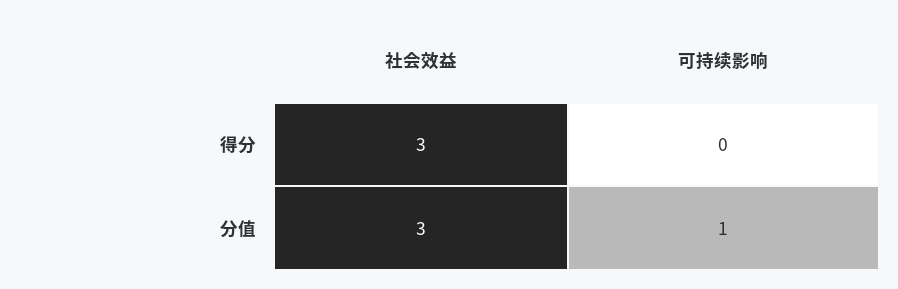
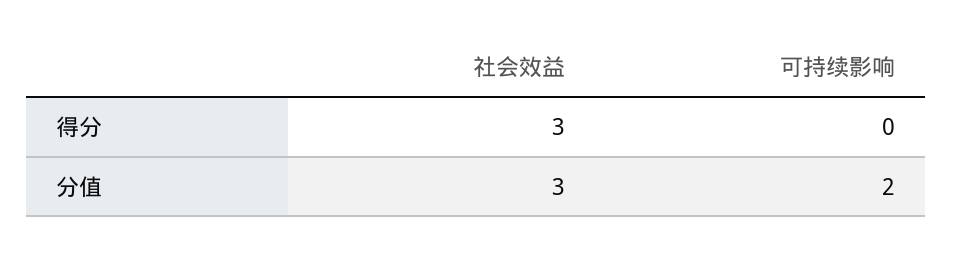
可持续影响, 分值: 1 -> 2

